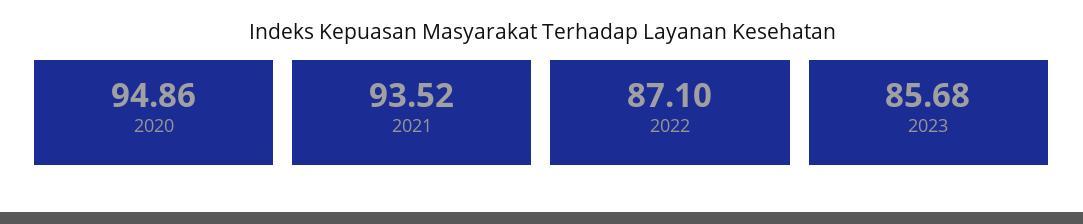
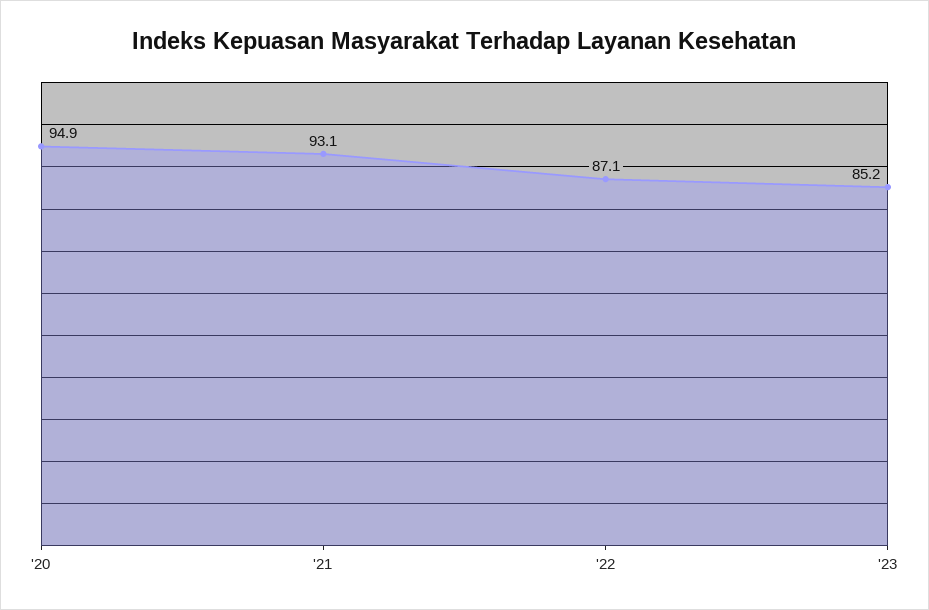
2021: 93.52 -> 93.1
2023: 85.68 -> 85.2

